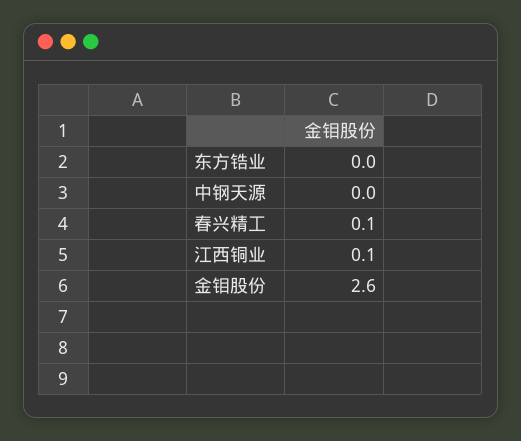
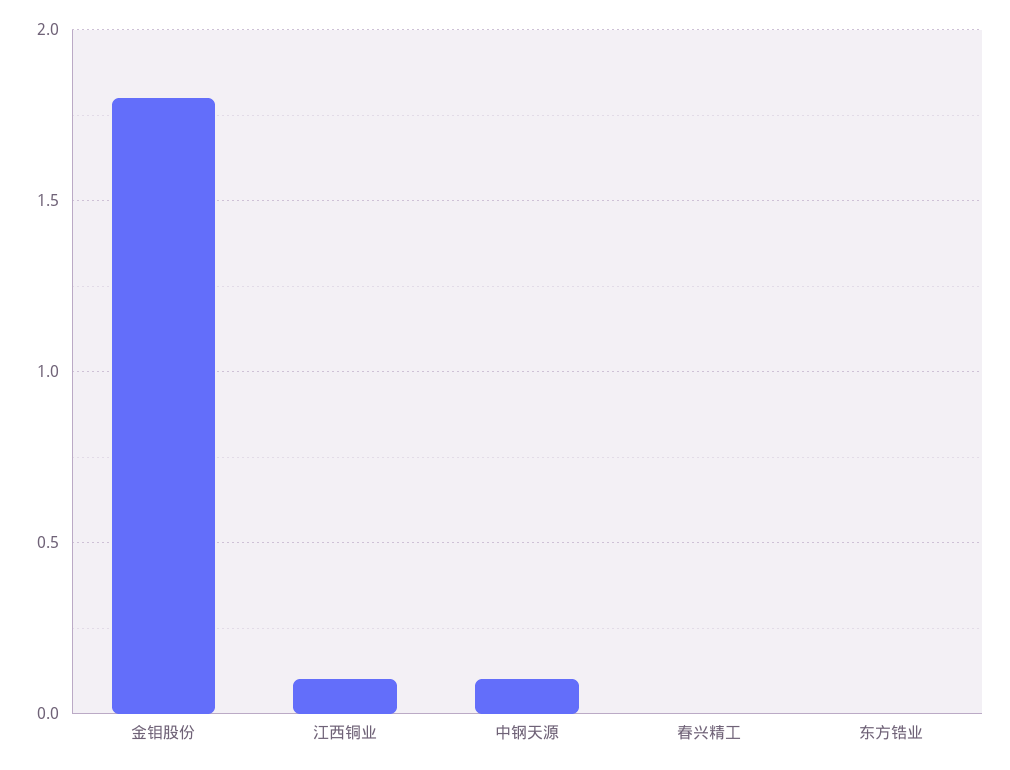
中钢天源: 0 -> 0.1
春兴精工: 0.1 -> 0
金钼股份: 2.6 -> 1.8

